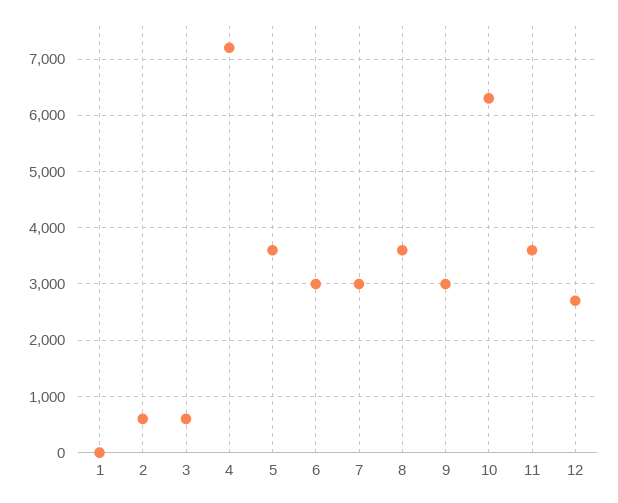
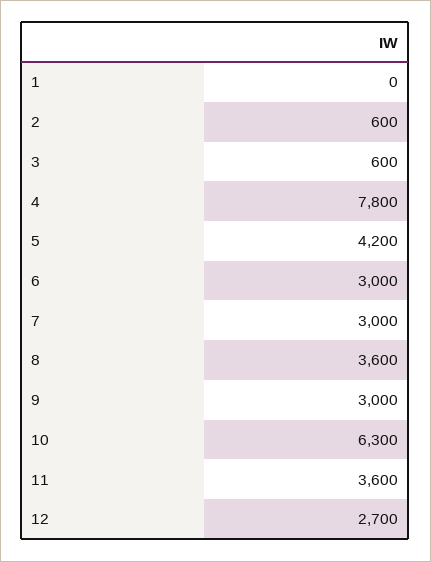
4: 7200 -> 7800
5: 3600 -> 4200

